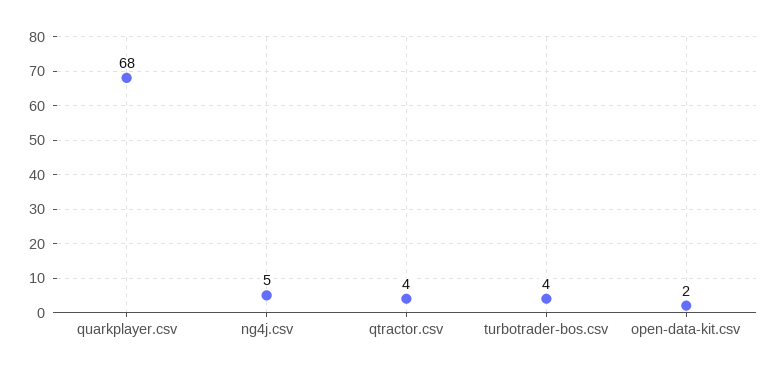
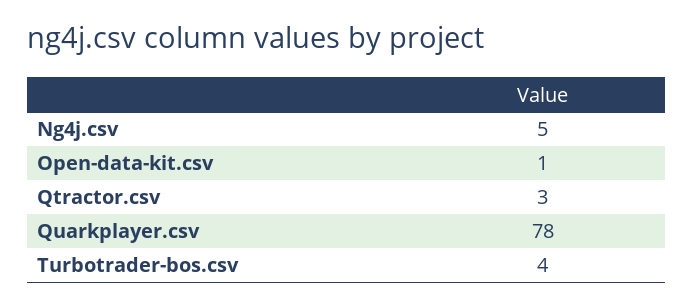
quarkplayer.csv: 68 -> 78
qtractor.csv: 4 -> 3
open-data-kit.csv: 2 -> 1

